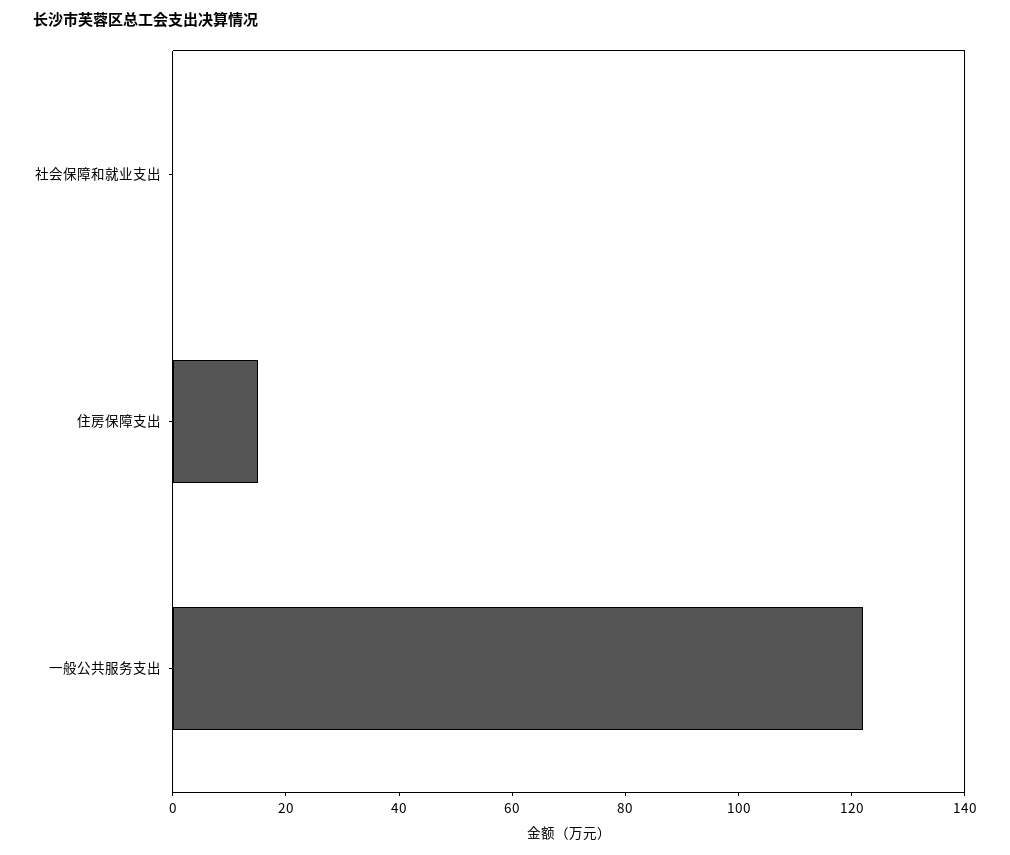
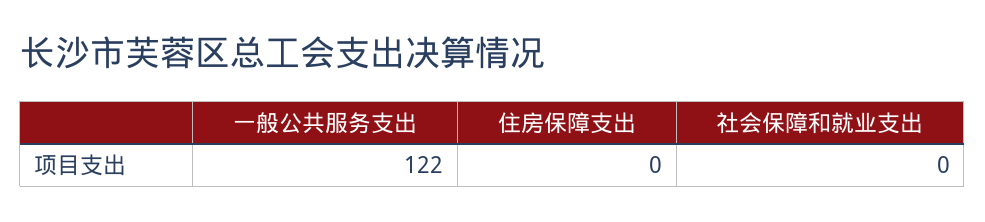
住房保障支出: 15 -> 0

